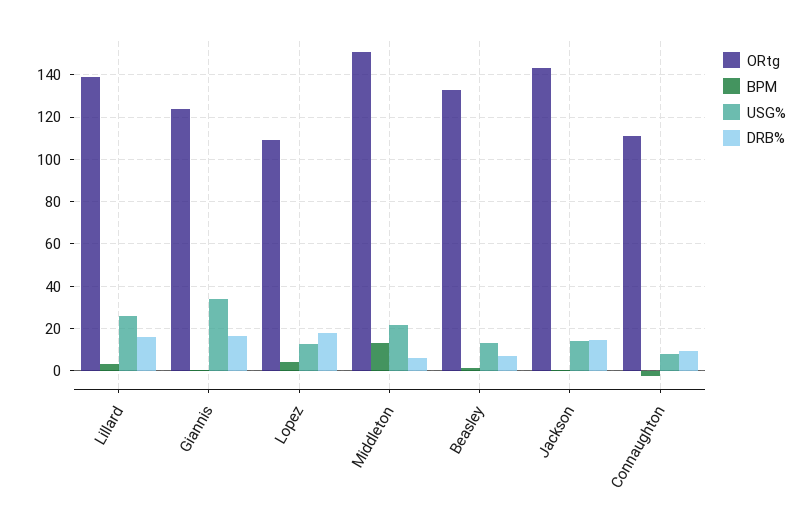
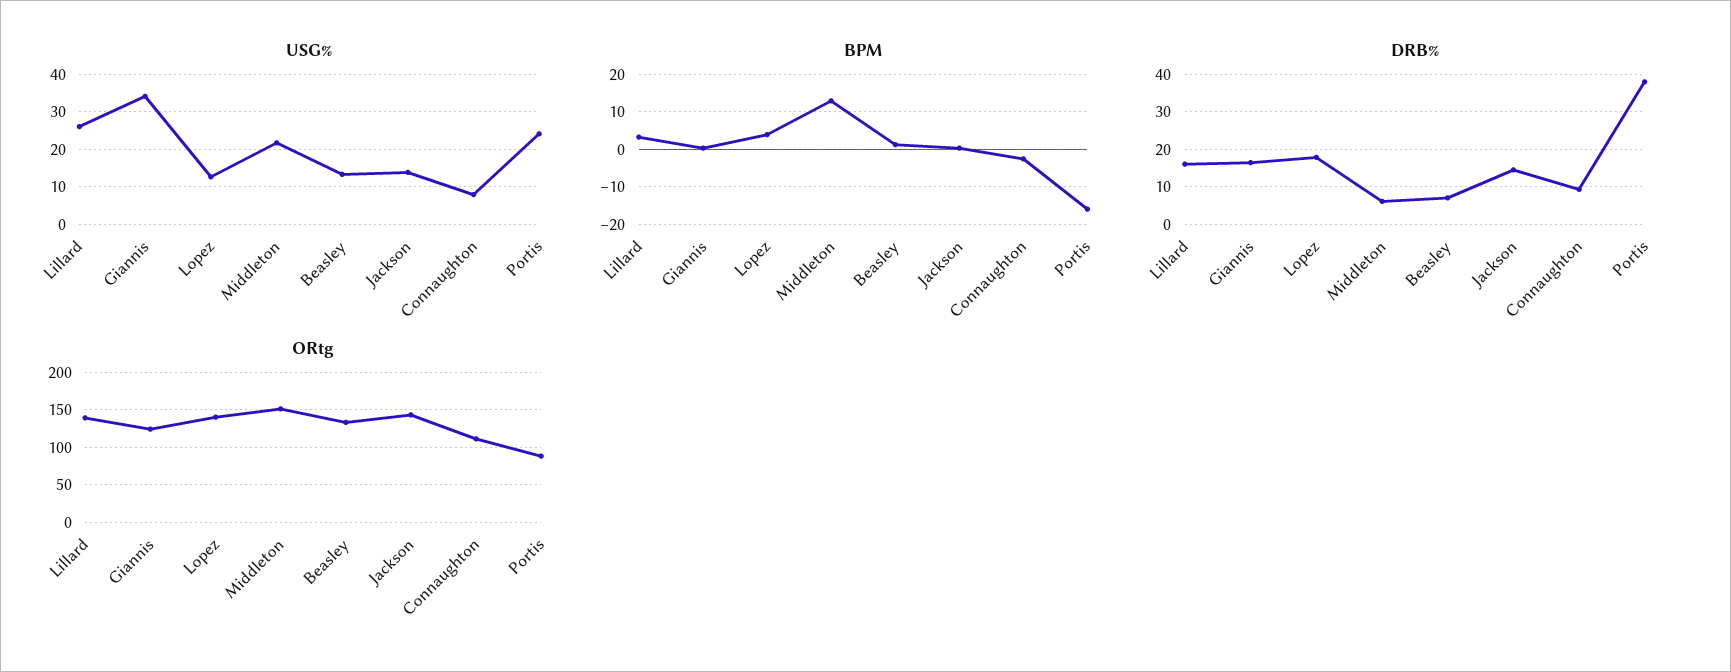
ORtg, Lopez: 110 -> 140
USG%, Portis: none -> 24
BPM, Portis: none -> -16
DRB%, Portis: none -> 38
ORtg, Portis: none -> 90

